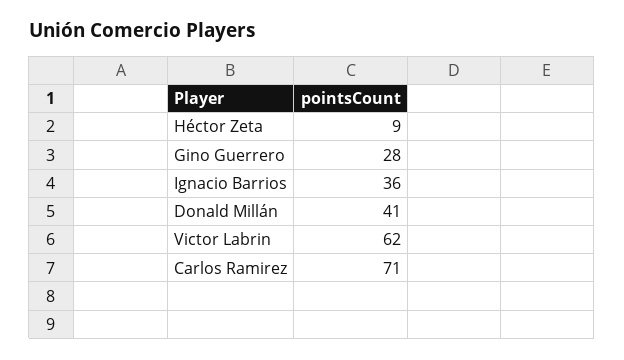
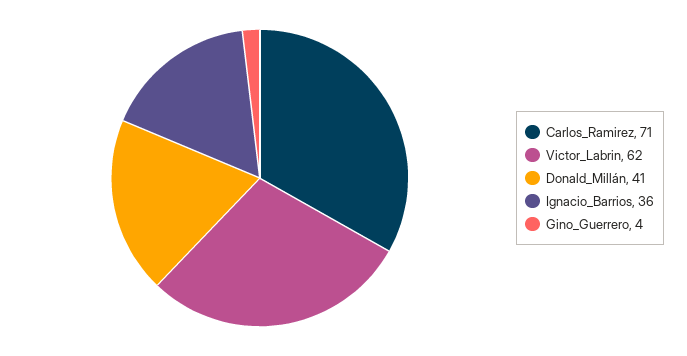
Héctor Zeta: 9 -> none
Gino Guerrero: 28 -> 4

